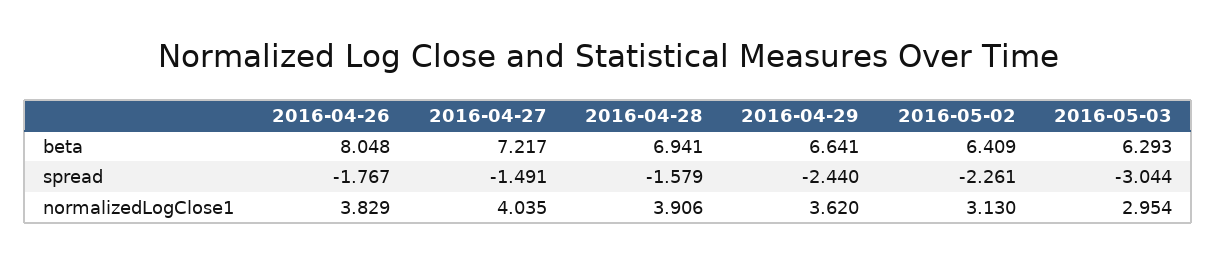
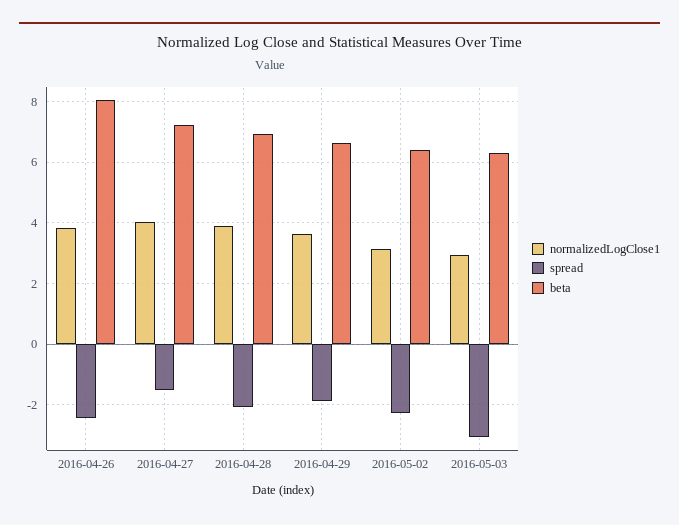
spread, 2016-04-26: -1.767 -> -2.4
spread, 2016-04-28: -1.579 -> -2
spread, 2016-04-29: -2.44 -> -1.8

